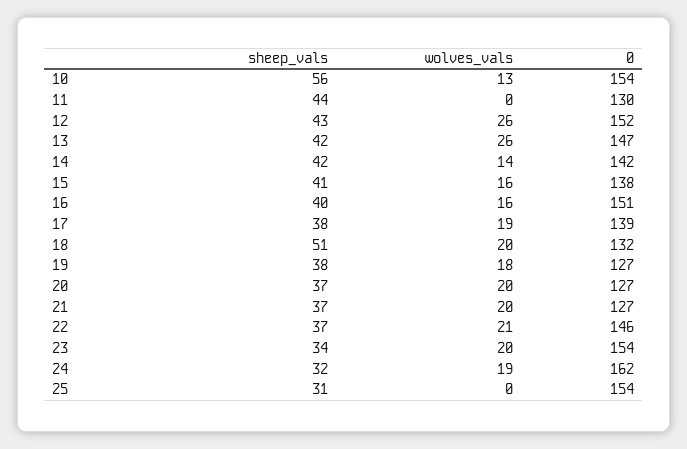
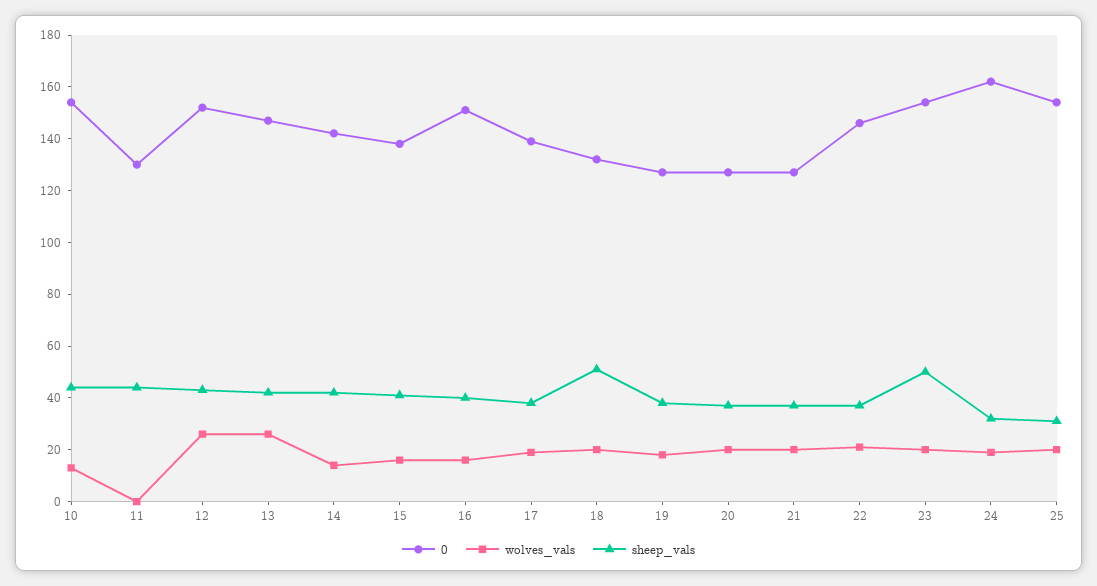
sheep_vals, 10: 56 -> 45
sheep_vals, 23: 34 -> 50
wolves_vals, 25: 0 -> 20

